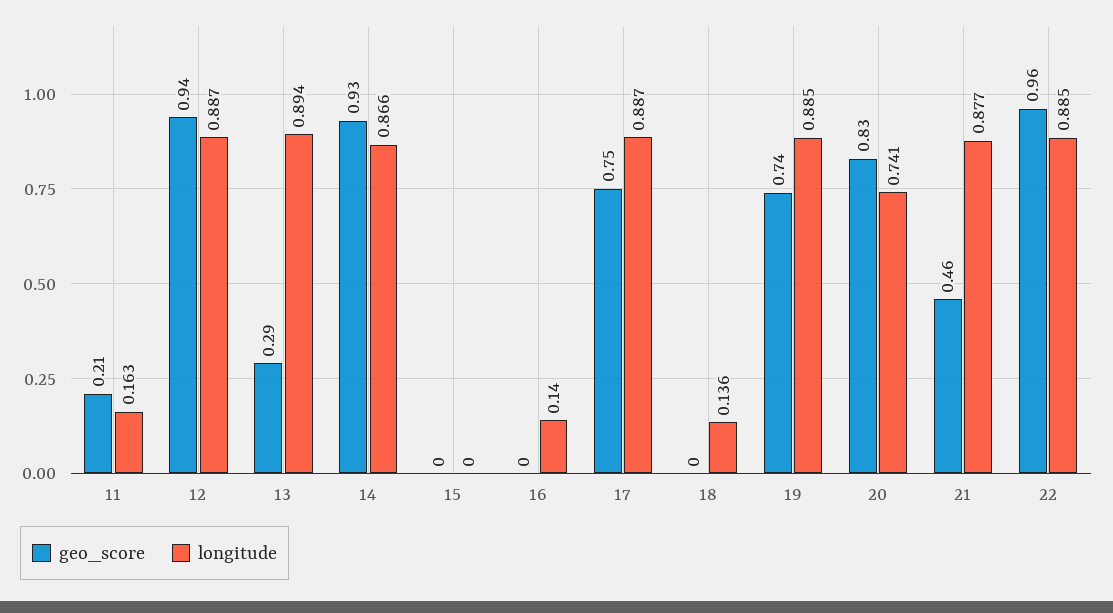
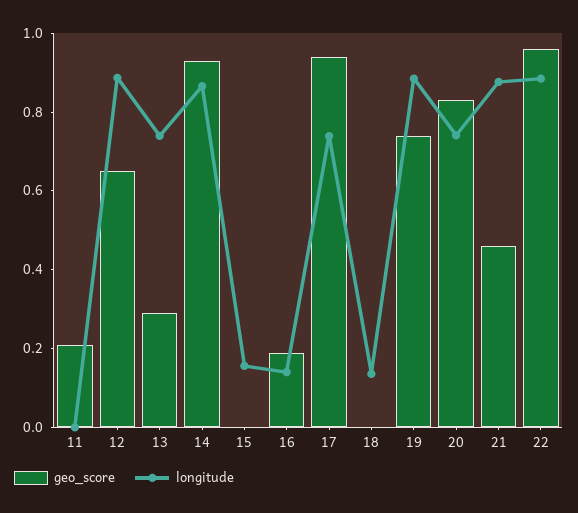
longitude, 11: 0.163 -> 0
geo_score, 12: 0.94 -> 0.65
longitude, 13: 0.894 -> 0.75
longitude, 15: 0 -> 0.15
geo_score, 16: 0 -> 0.2
geo_score, 17: 0.75 -> 0.95
longitude, 17: 0.887 -> 0.75

